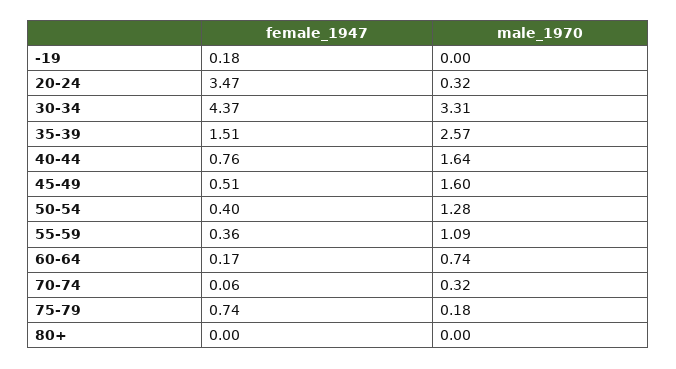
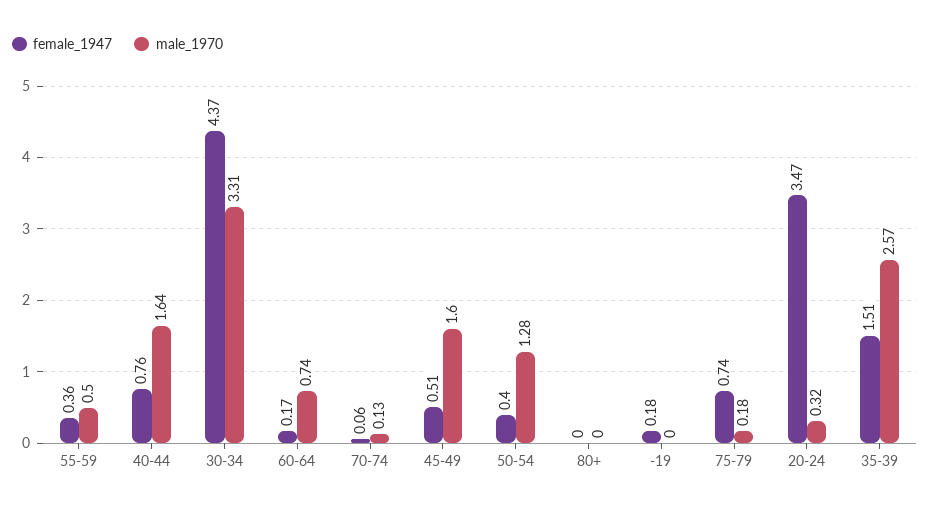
male_1970, 55-59: 1.09 -> 0.5
male_1970, 70-74: 0.32 -> 0.13

